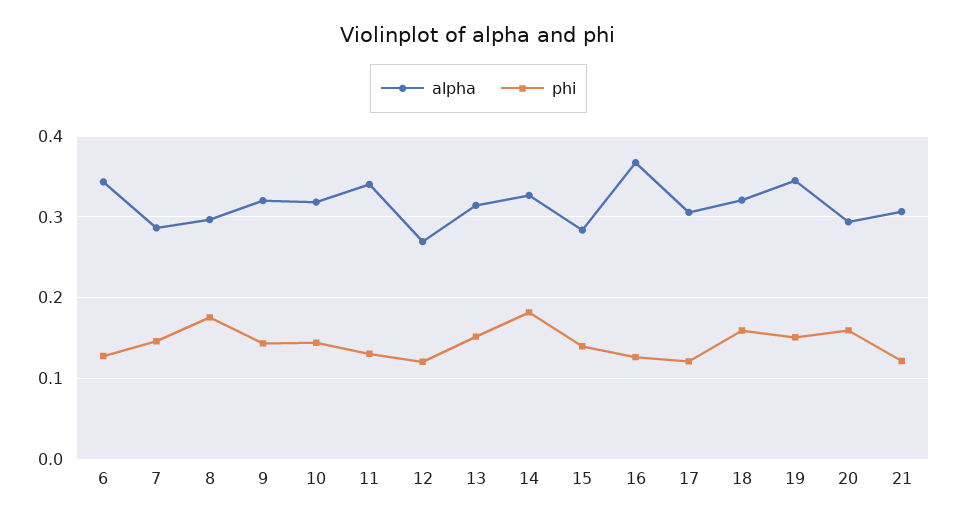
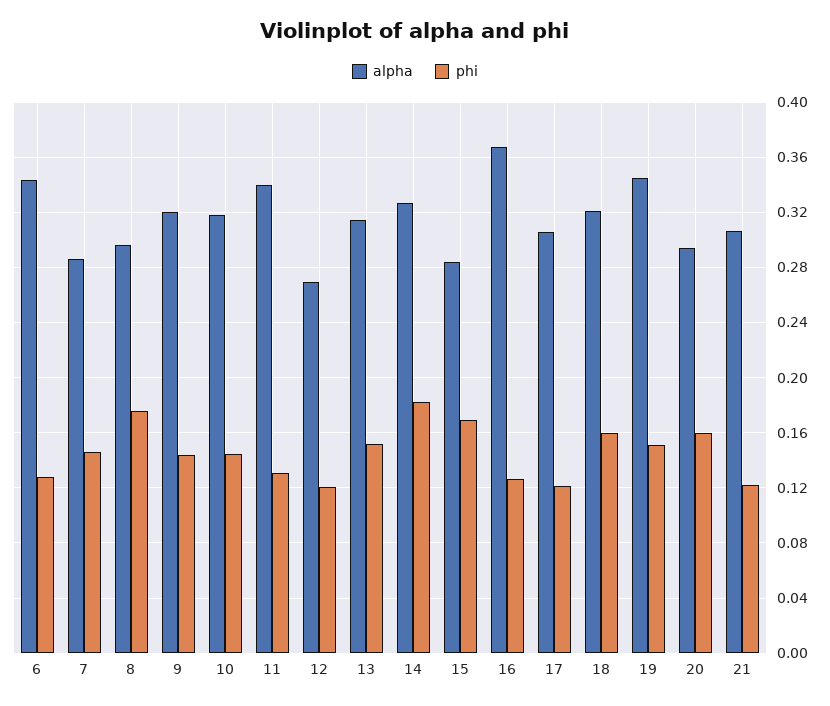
phi, 15: 0.14 -> 0.17

